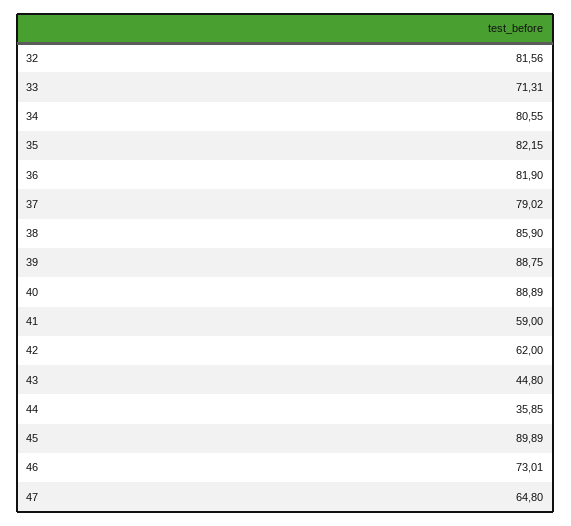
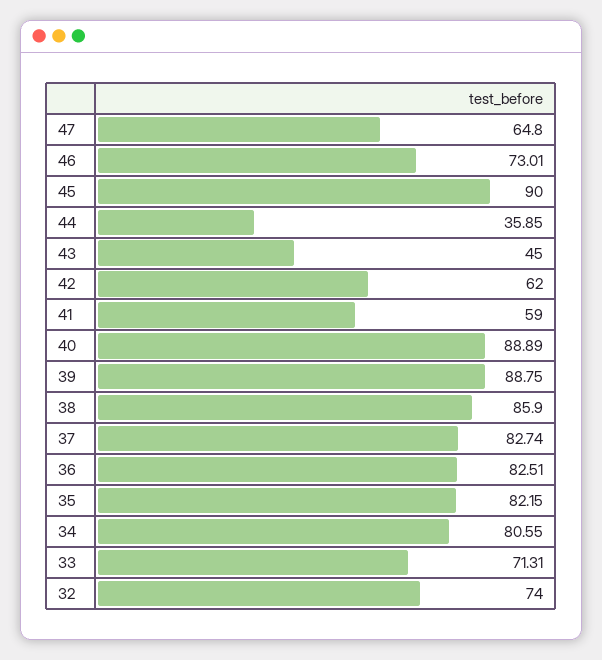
32: 81.56 -> 74
36: 81.9 -> 82.51
37: 79.02 -> 82.74
43: 44.8 -> 45
45: 89.89 -> 90

